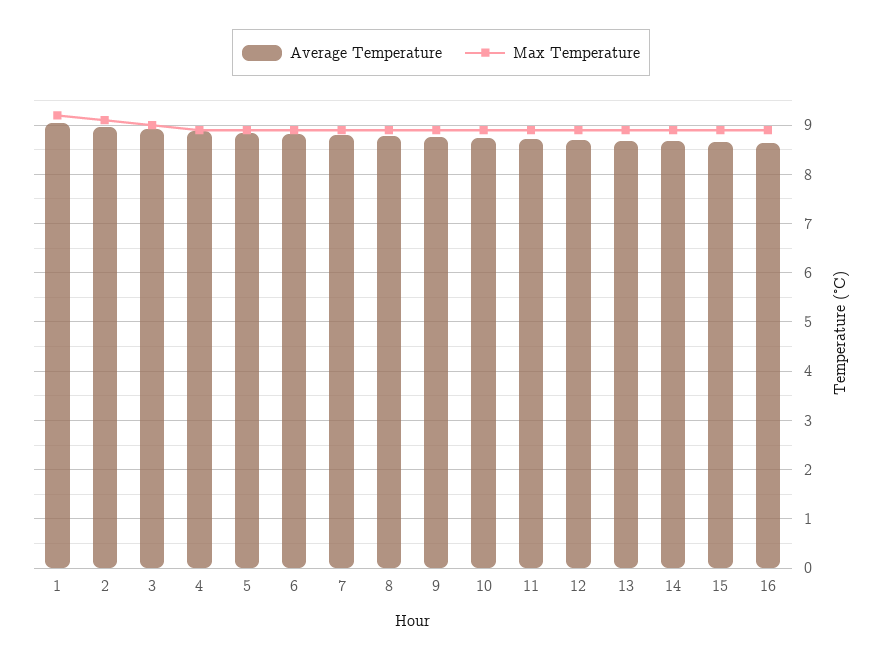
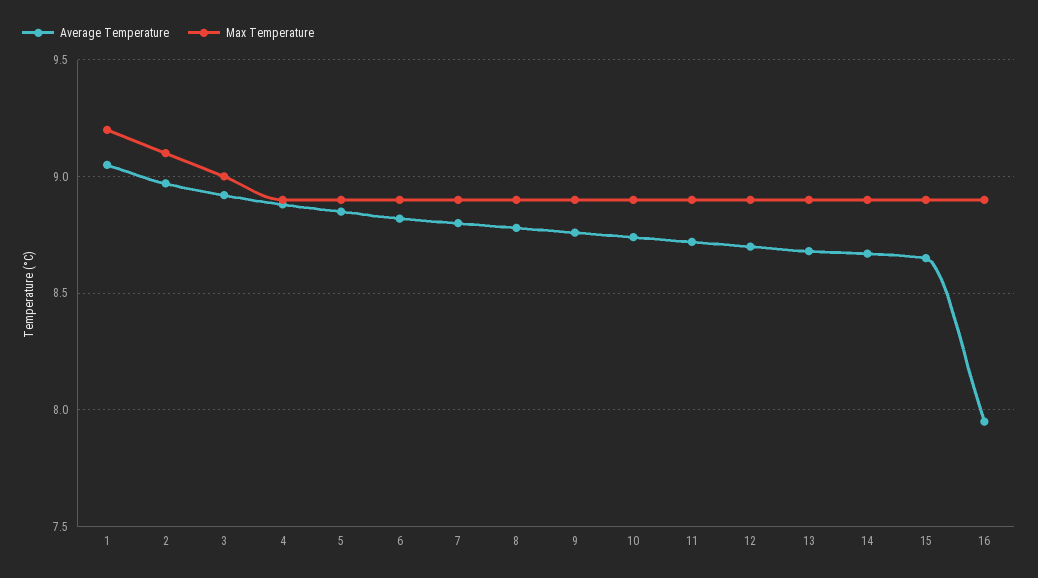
Average Temperature, 16: 8.6 -> 7.95

